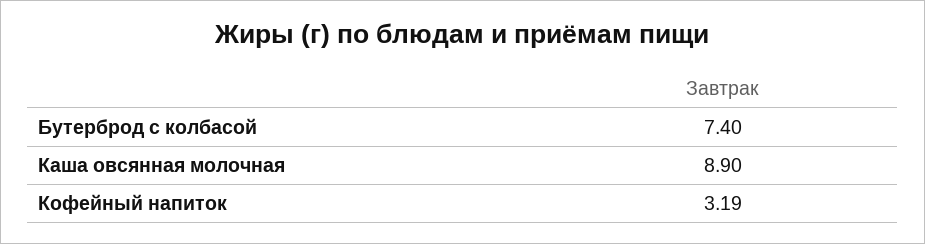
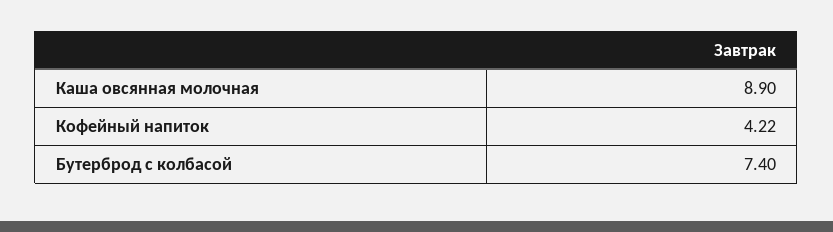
Кофейный напиток: 3.19 -> 4.22

